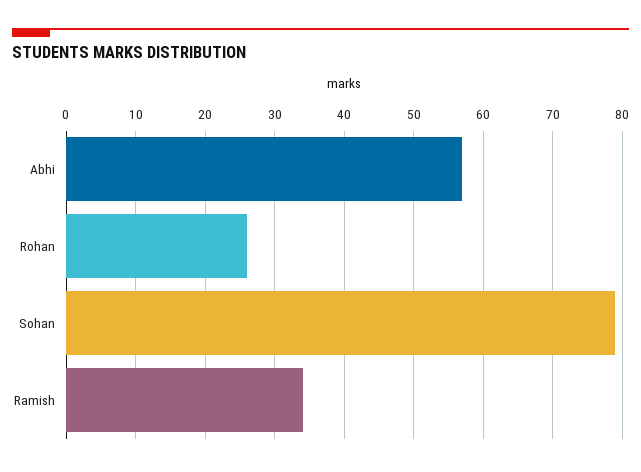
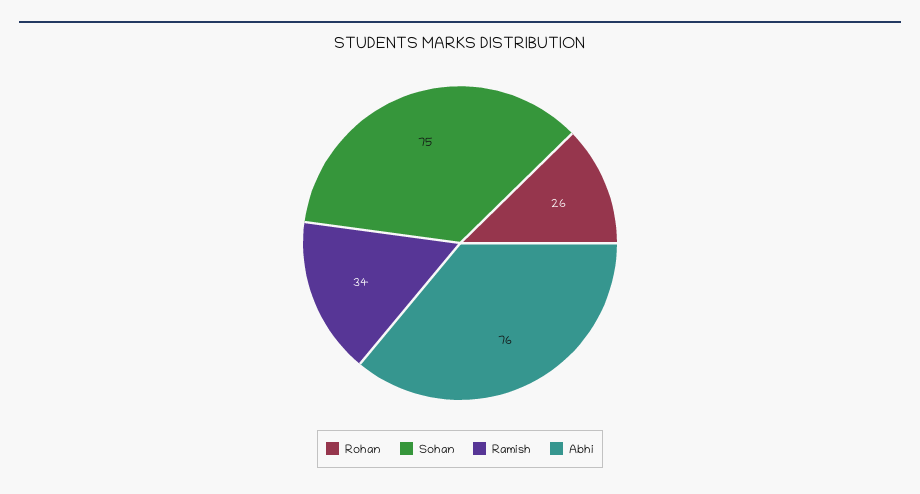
Abhi: 57 -> 76
Sohan: 79 -> 75

